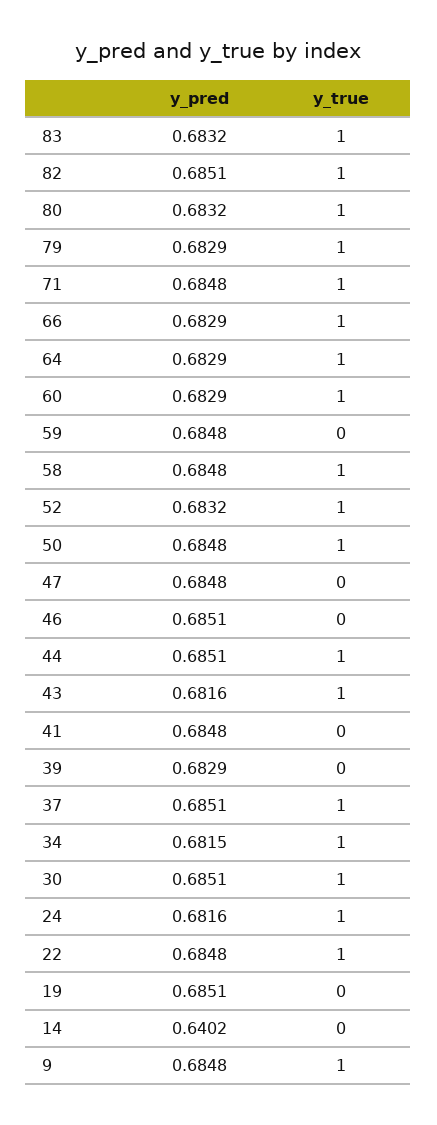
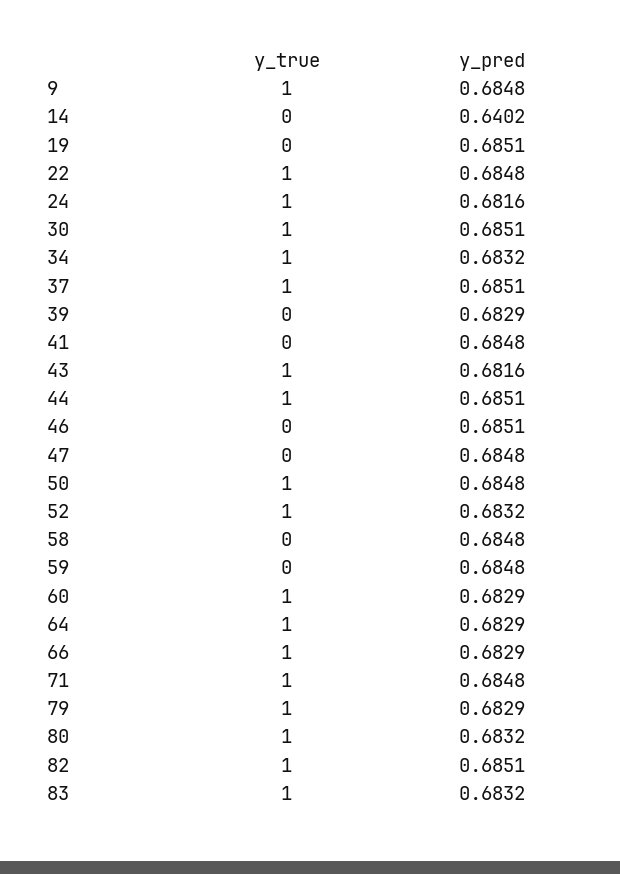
y_true, 58: 1 -> 0
y_pred, 34: 0.6815 -> 0.6832

